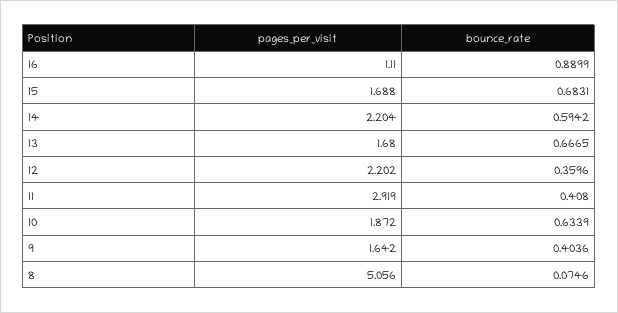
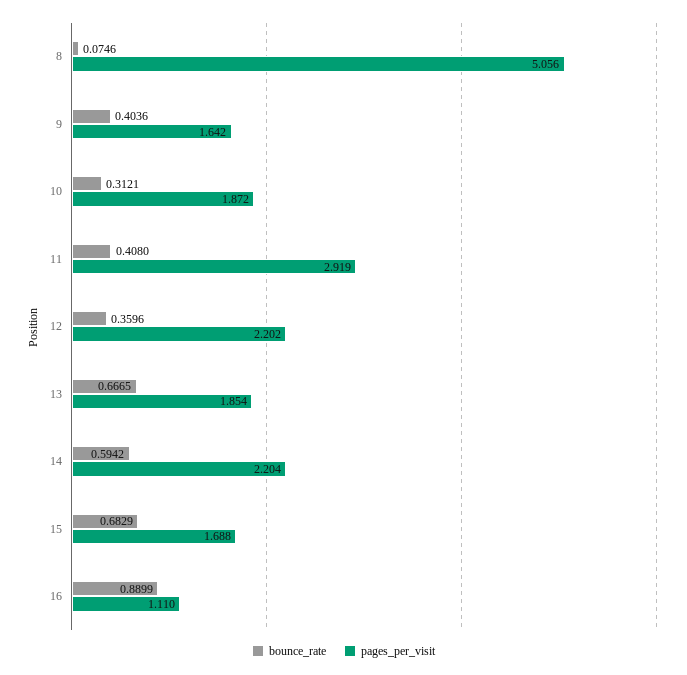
bounce_rate, 15: 0.6831 -> 0.6829
pages_per_visit, 13: 1.68 -> 1.854
bounce_rate, 10: 0.6339 -> 0.3121

